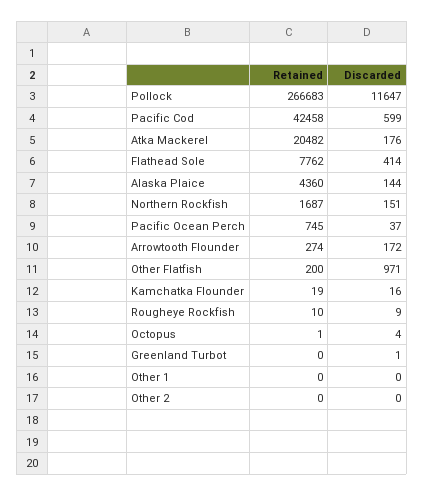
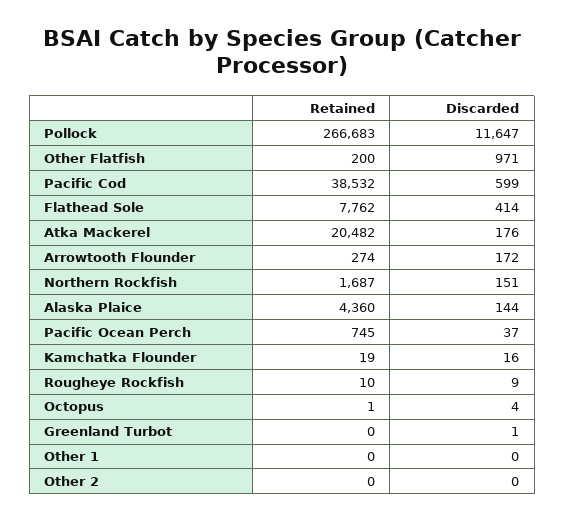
Retained, Pacific Cod: 42458 -> 38532

